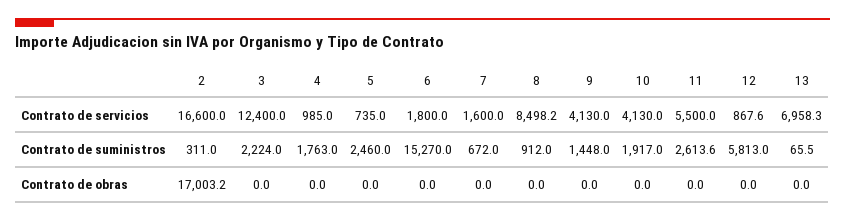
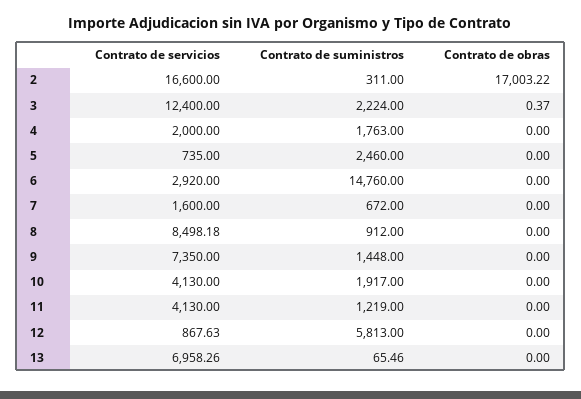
4, Contrato de servicios: 985 -> 2000
6, Contrato de servicios: 1800 -> 2920
9, Contrato de servicios: 4130 -> 7350
11, Contrato de servicios: 5500 -> 4130
6, Contrato de suministros: 15270 -> 14760
11, Contrato de suministros: 2613.6 -> 1219
3, Contrato de obras: 0 -> 0.37

